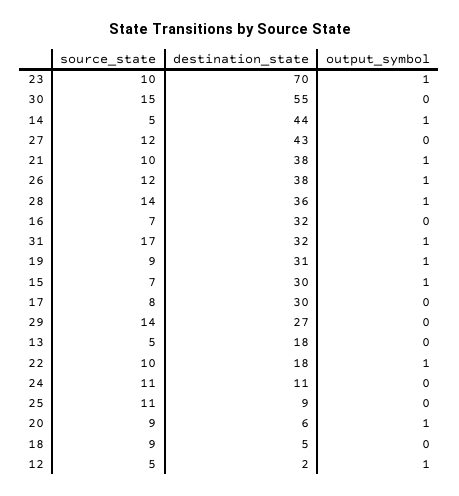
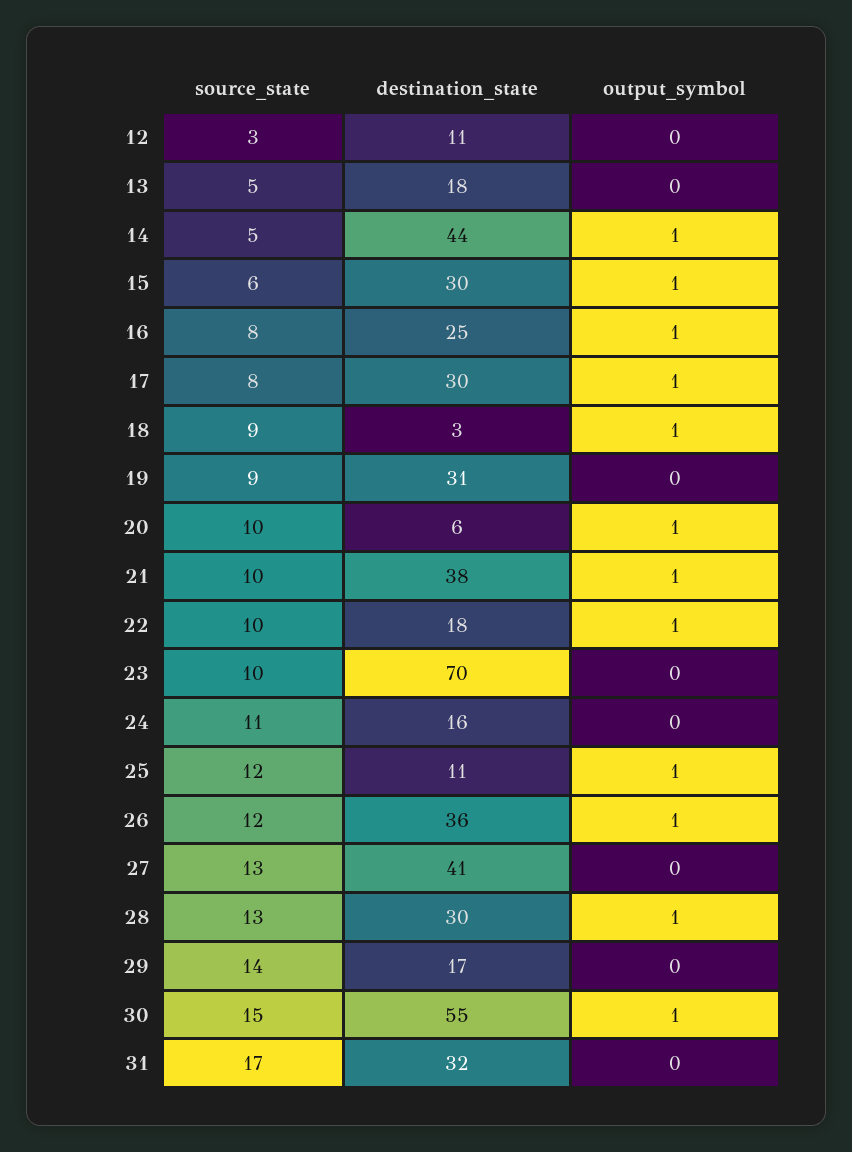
output_symbol, 23: 1 -> 0
output_symbol, 30: 0 -> 1
source_state, 27: 12 -> 13
destination_state, 27: 43 -> 41
destination_state, 26: 38 -> 36
source_state, 28: 14 -> 13
destination_state, 28: 36 -> 30
source_state, 16: 7 -> 8
destination_state, 16: 32 -> 25
output_symbol, 16: 0 -> 1
output_symbol, 31: 1 -> 0
output_symbol, 19: 1 -> 0
source_state, 15: 7 -> 6
output_symbol, 17: 0 -> 1
destination_state, 29: 27 -> 17
destination_state, 24: 11 -> 16
source_state, 25: 11 -> 12
destination_state, 25: 9 -> 11
output_symbol, 25: 0 -> 1
source_state, 20: 9 -> 10
destination_state, 18: 5 -> 3
output_symbol, 18: 0 -> 1
source_state, 12: 5 -> 3
destination_state, 12: 2 -> 11
output_symbol, 12: 1 -> 0

